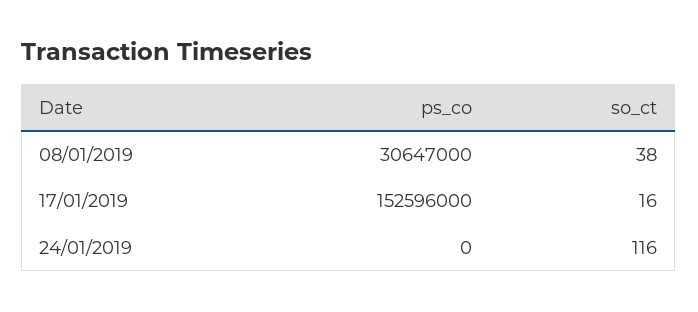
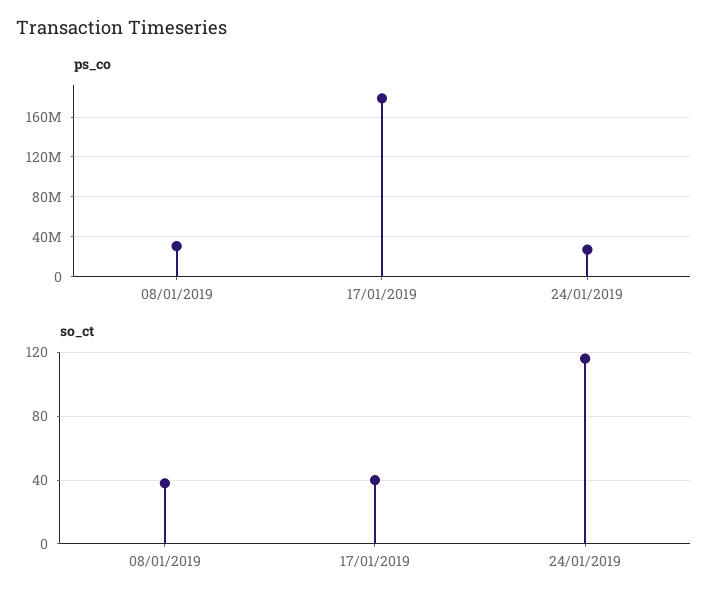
ps_co, 17/01/2019: 152596000 -> 180000000
so_ct, 17/01/2019: 16 -> 40
ps_co, 24/01/2019: 0 -> 30000000

